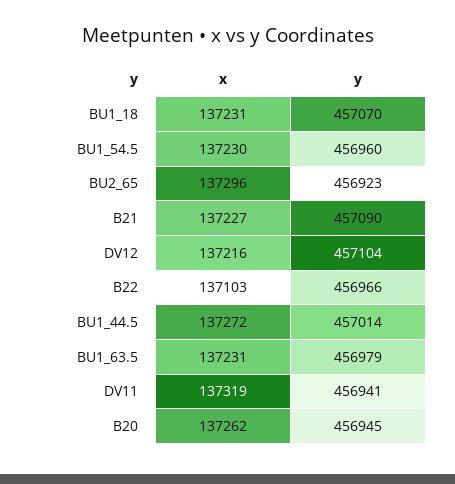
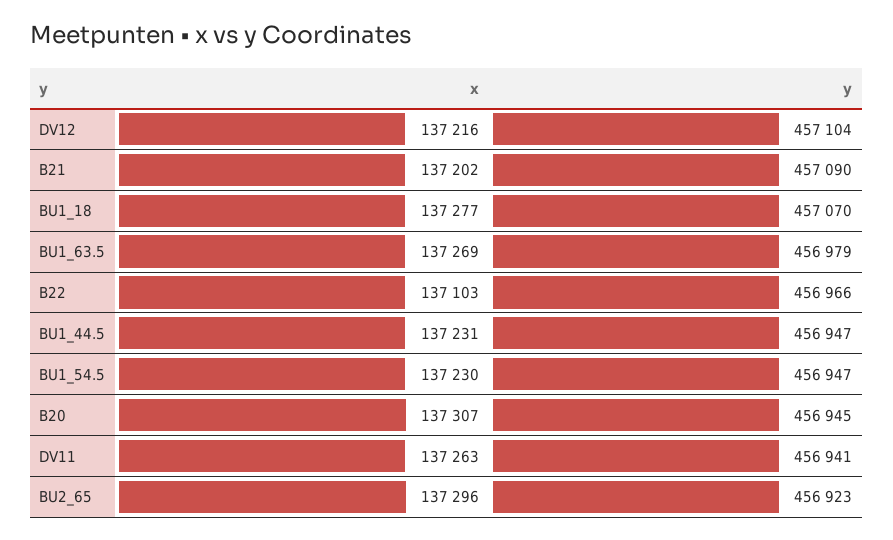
x, BU1_18: 137231 -> 137277
y, BU1_54.5: 456960 -> 456947
x, B21: 137227 -> 137202
x, BU1_44.5: 137272 -> 137231
y, BU1_44.5: 457014 -> 456947
x, BU1_63.5: 137231 -> 137269
x, DV11: 137319 -> 137263
x, B20: 137262 -> 137307

